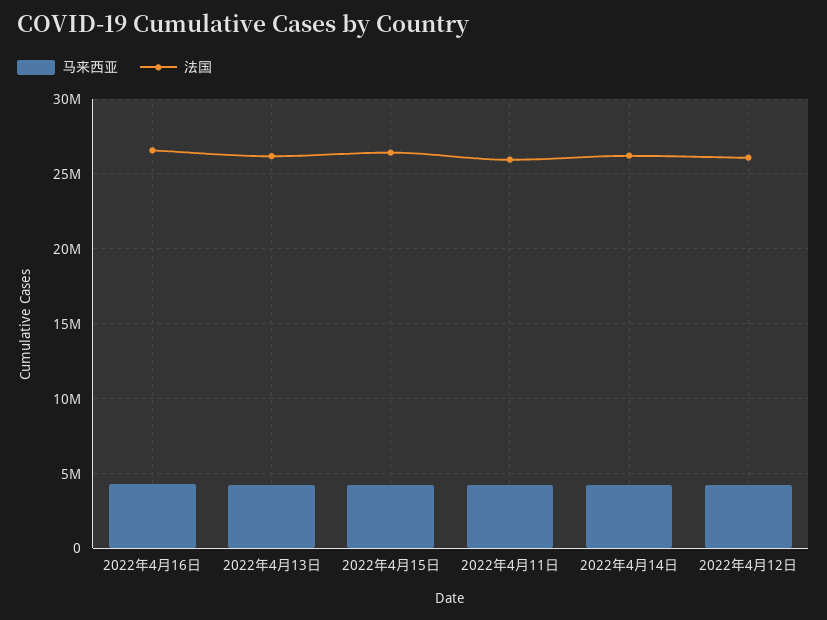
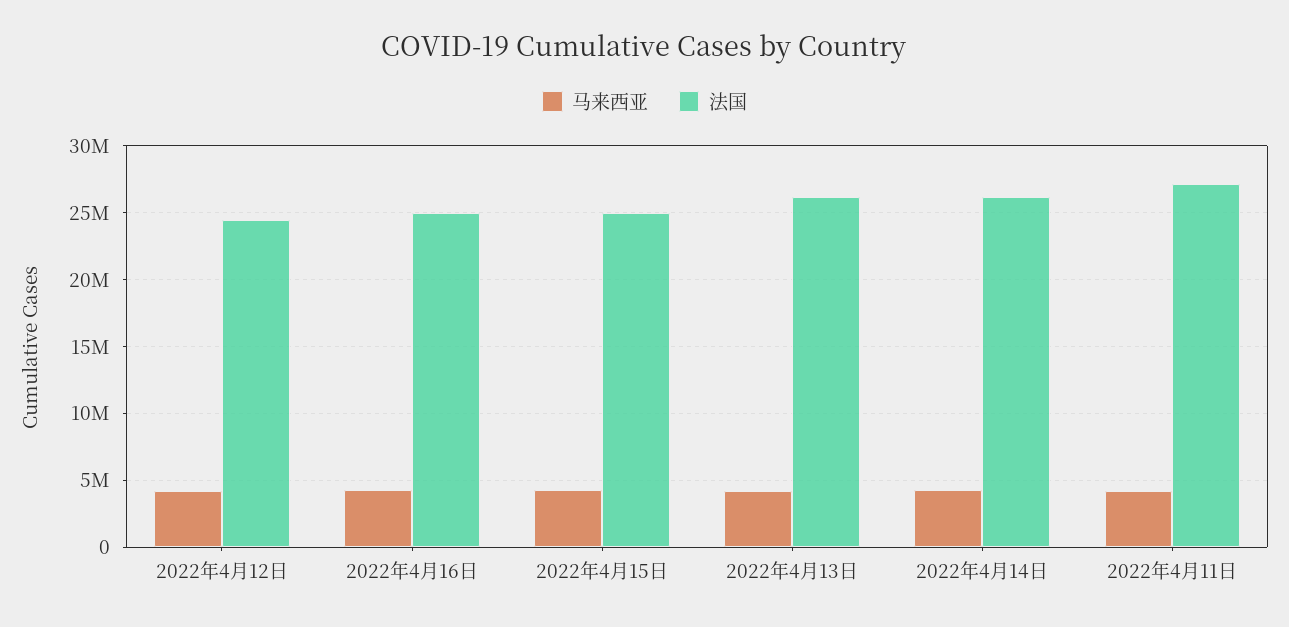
法国, 2022年4月16日: 26500000 -> 25000000
法国, 2022年4月15日: 26500000 -> 25000000
法国, 2022年4月11日: 26000000 -> 27000000
法国, 2022年4月12日: 26000000 -> 24500000

